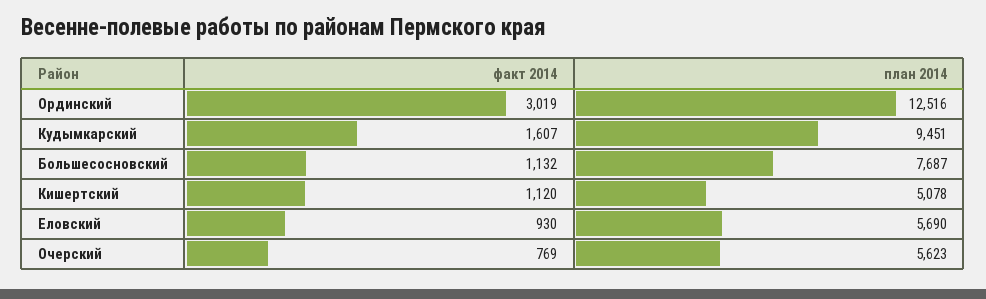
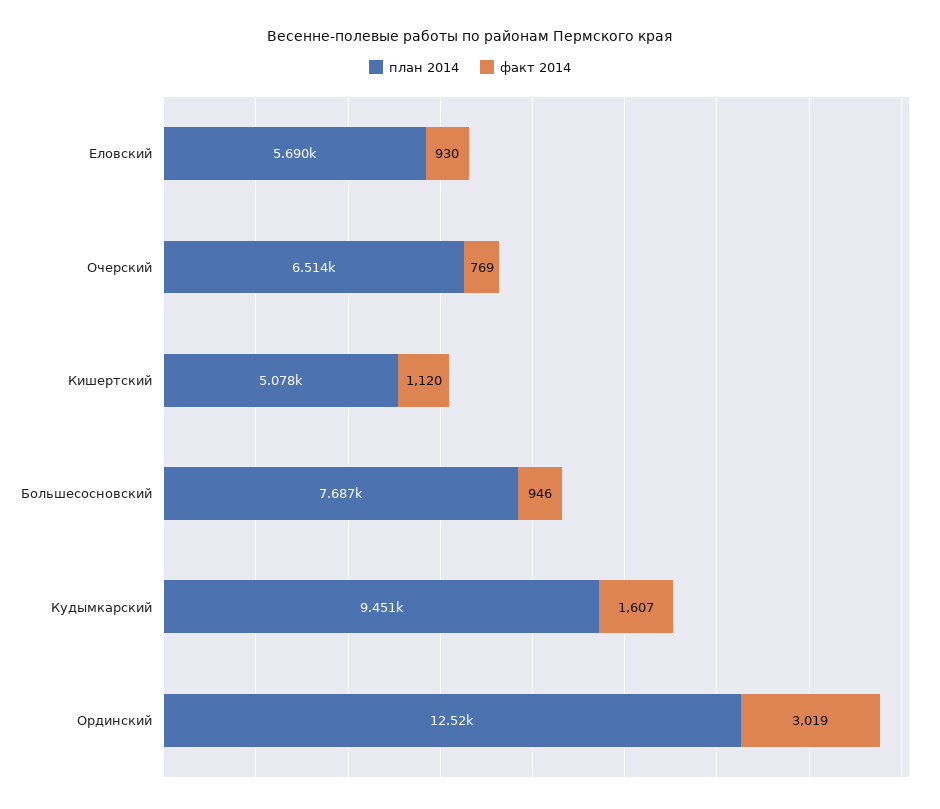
факт 2014, Большесосновский: 1132 -> 946
план 2014, Очерский: 5623 -> 6514

